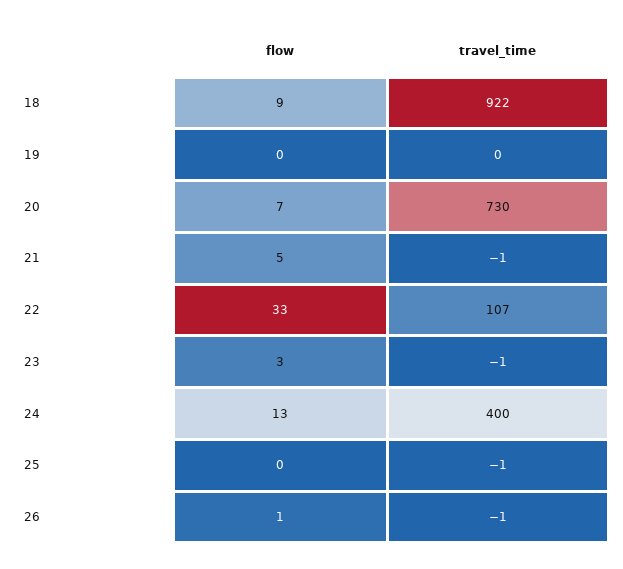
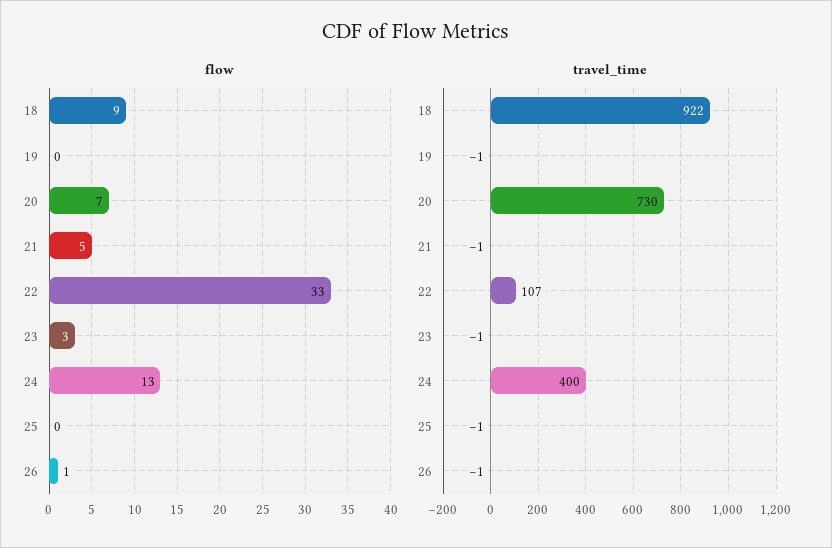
travel_time, 19: 0 -> -1

